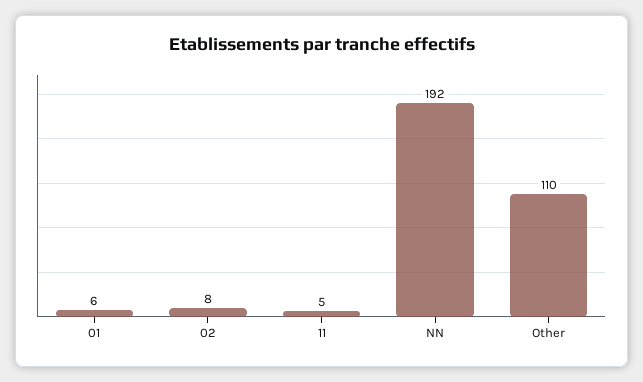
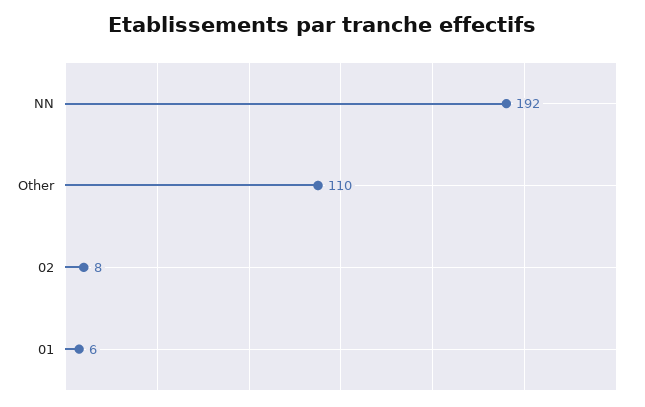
11: 5 -> none

